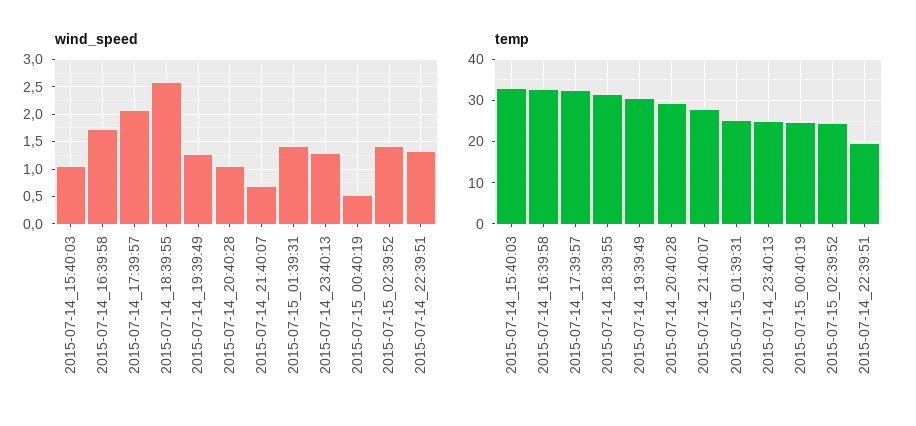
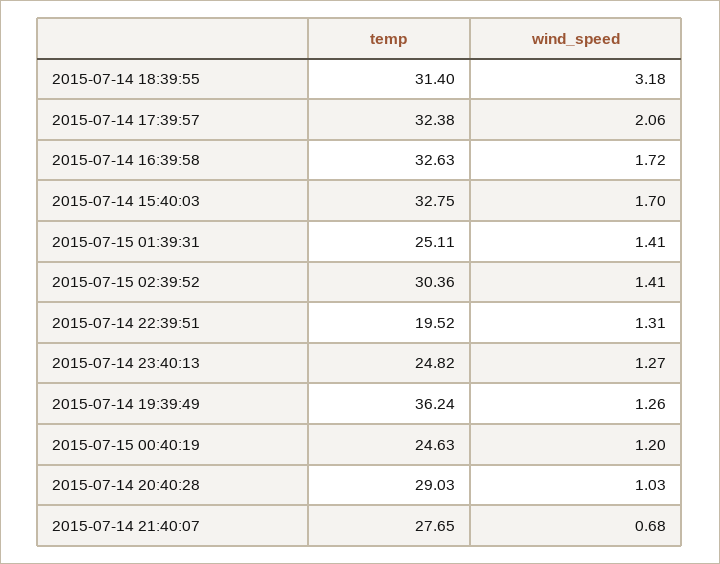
wind_speed, 2015-07-14_15:40:03: 1 -> 1.7
wind_speed, 2015-07-14_18:39:55: 2.5 -> 3.18
wind_speed, 2015-07-15_00:40:19: 0.5 -> 1.2
temp, 2015-07-14_19:39:49: 30 -> 36.24
temp, 2015-07-15_02:39:52: 24 -> 30.36

